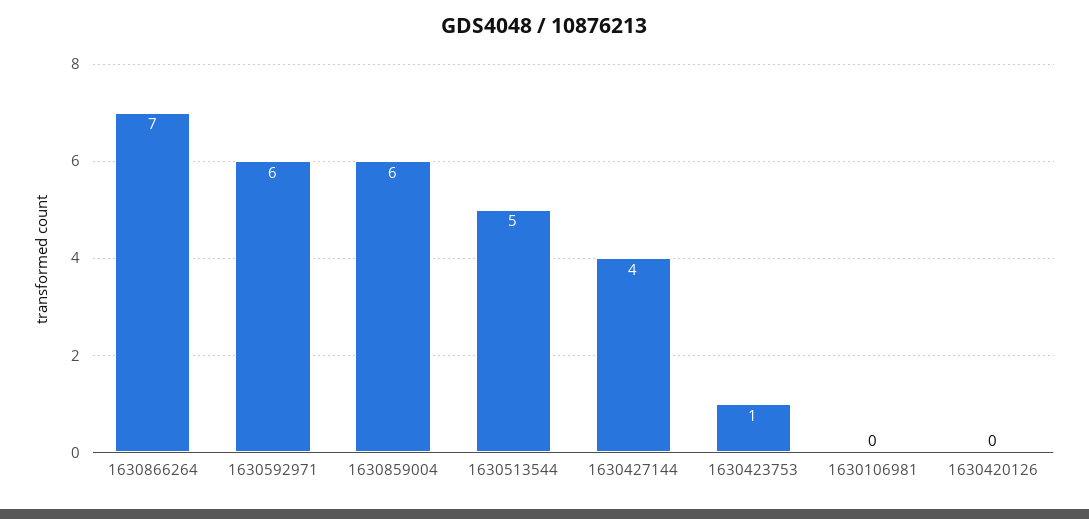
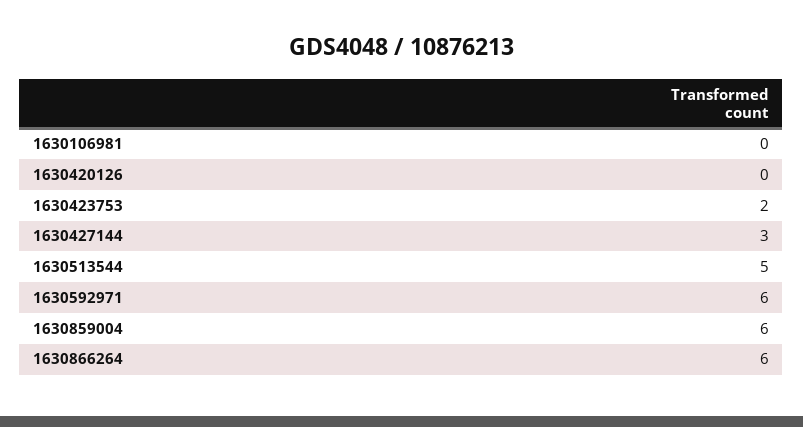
1630866264: 7 -> 6
1630427144: 4 -> 3
1630423753: 1 -> 2

